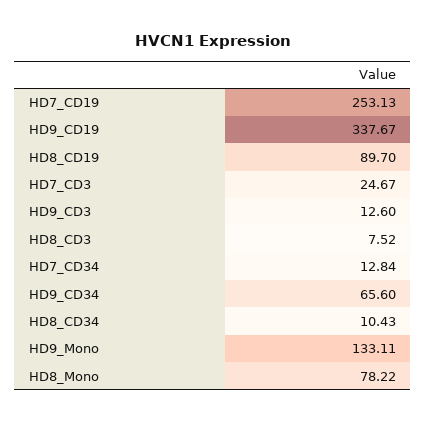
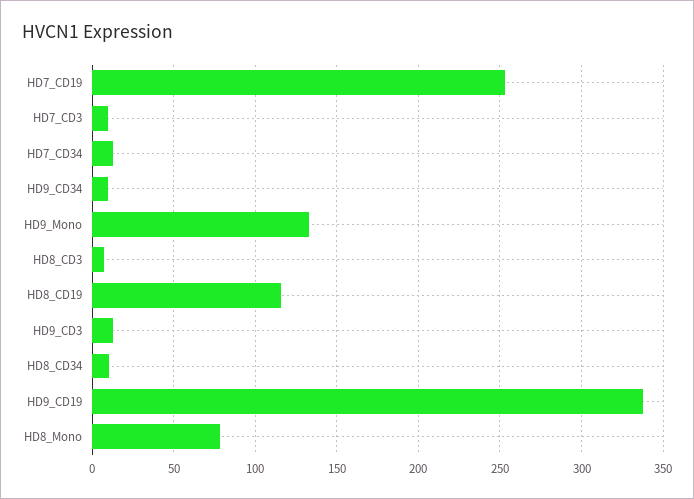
HD8_CD19: 89.7 -> 115
HD7_CD3: 24.67 -> 10
HD9_CD34: 65.6 -> 10

